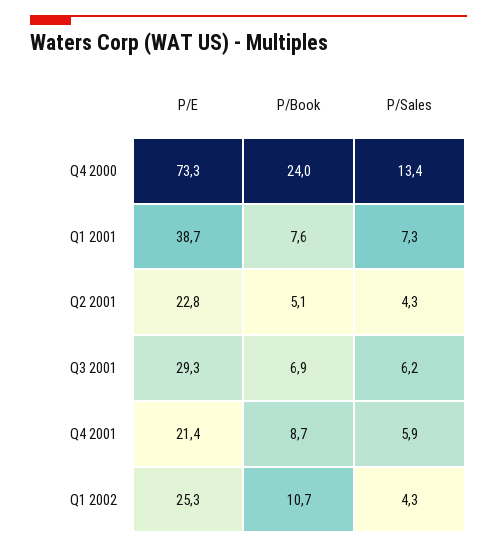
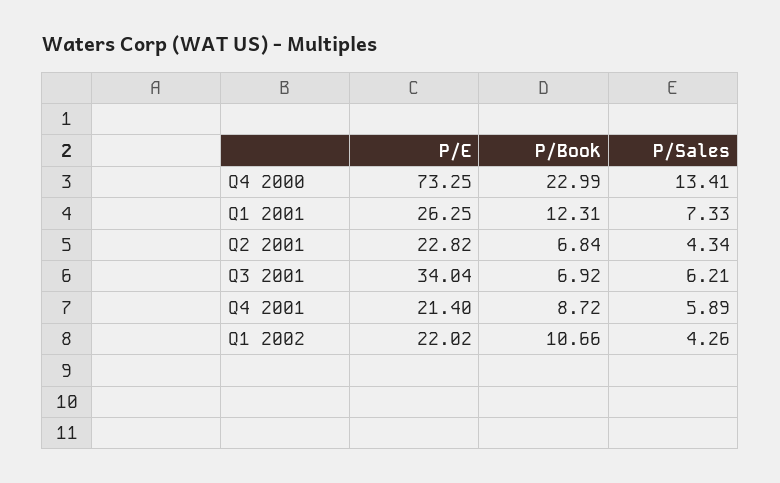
P/Book, Q4 2000: 24 -> 22.99
P/E, Q1 2001: 38.7 -> 26.25
P/Book, Q1 2001: 7.6 -> 12.31
P/Book, Q2 2001: 5.1 -> 6.84
P/E, Q3 2001: 29.3 -> 34.04
P/E, Q1 2002: 25.3 -> 22.02

